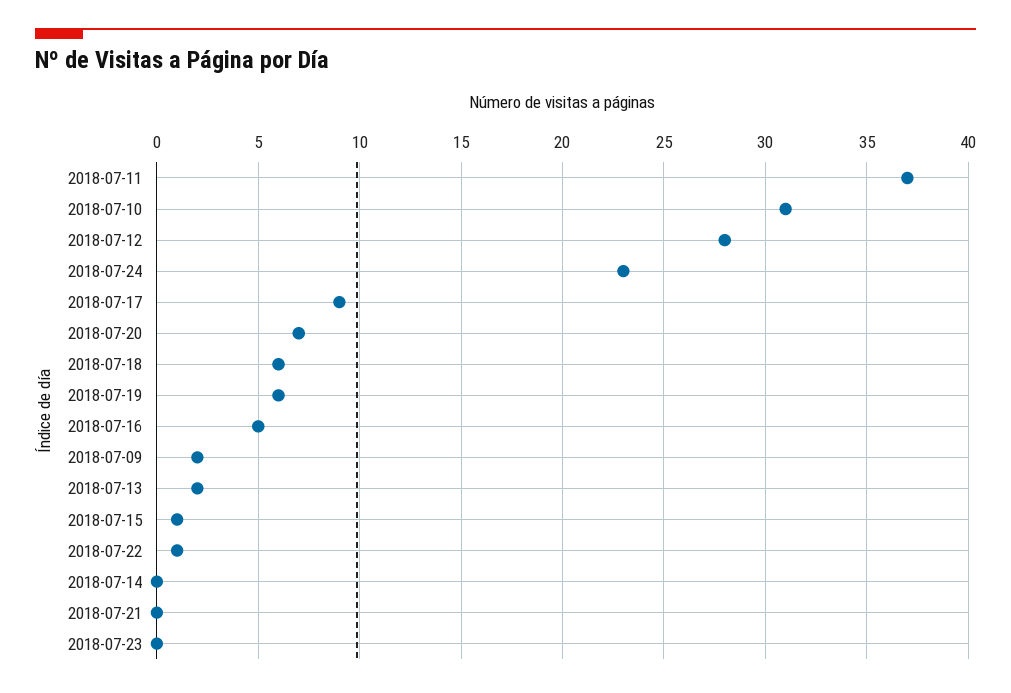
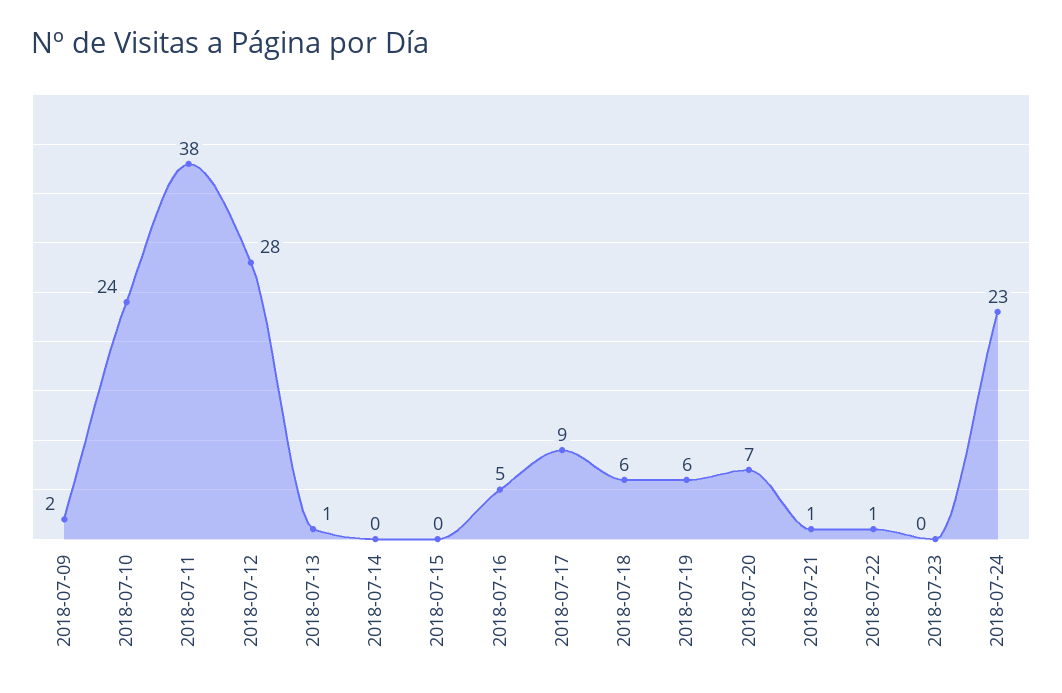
2018-07-11: 37 -> 38
2018-07-10: 31 -> 24
2018-07-13: 2 -> 1
2018-07-15: 1 -> 0
2018-07-21: 0 -> 1

